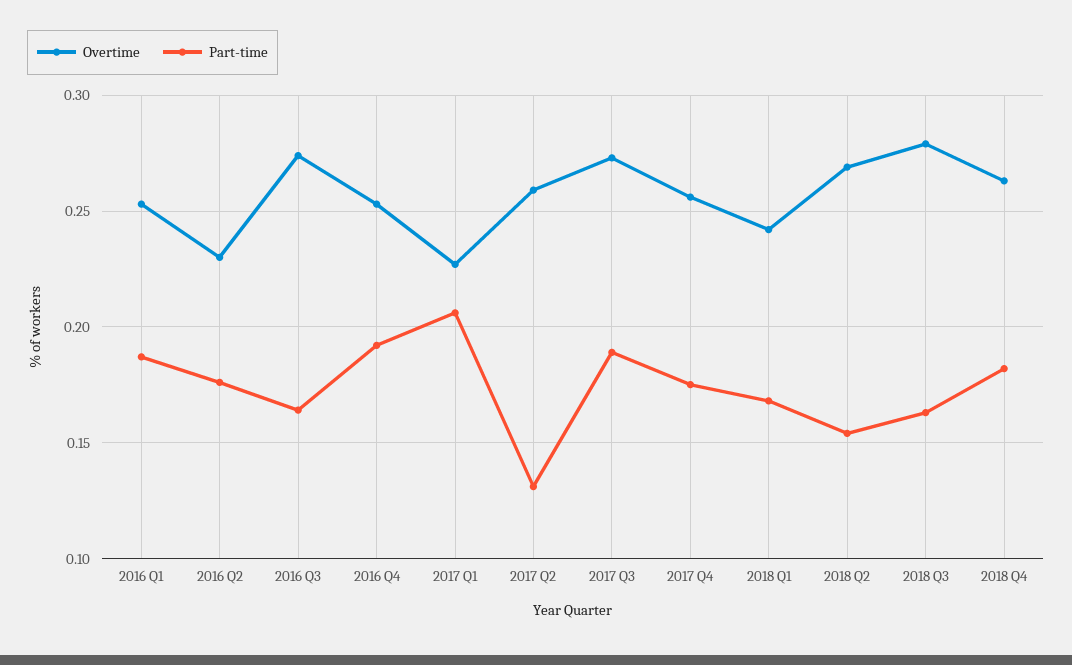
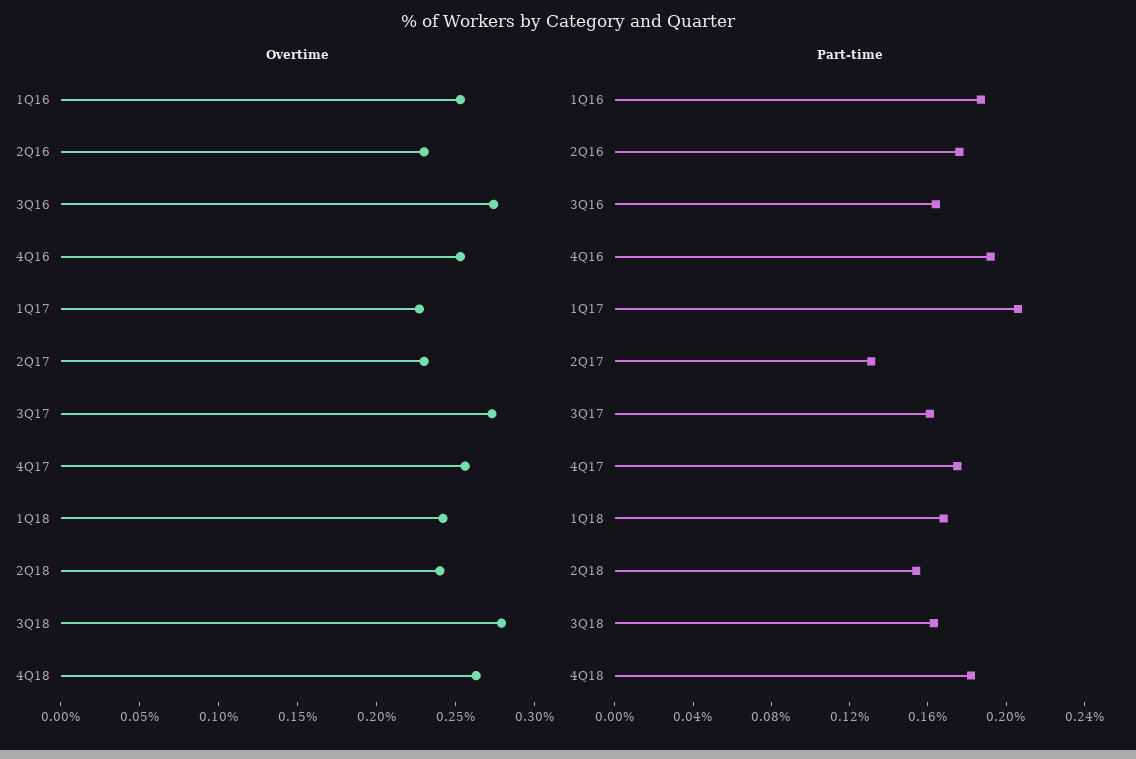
Overtime, 2017 Q2: 0.26 -> 0.23
Part-time, 2017 Q3: 0.19 -> 0.16
Overtime, 2018 Q2: 0.27 -> 0.24

